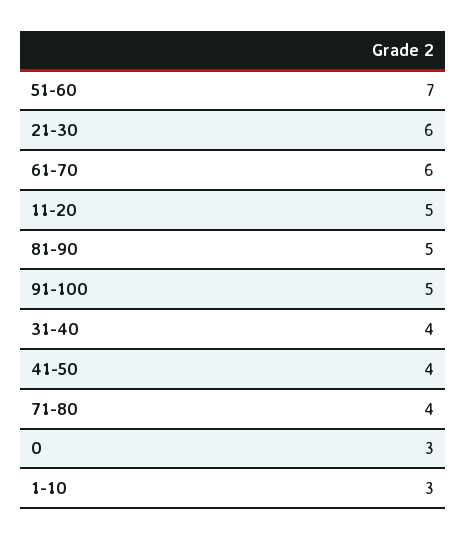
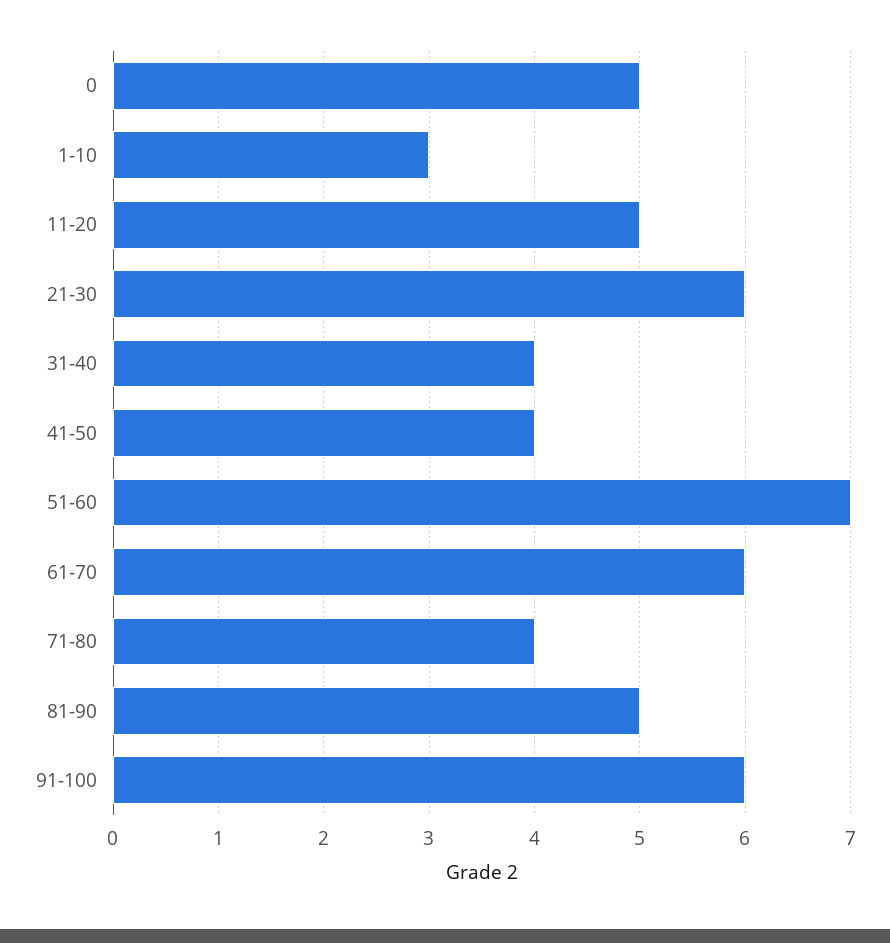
91-100: 5 -> 6
0: 3 -> 5

